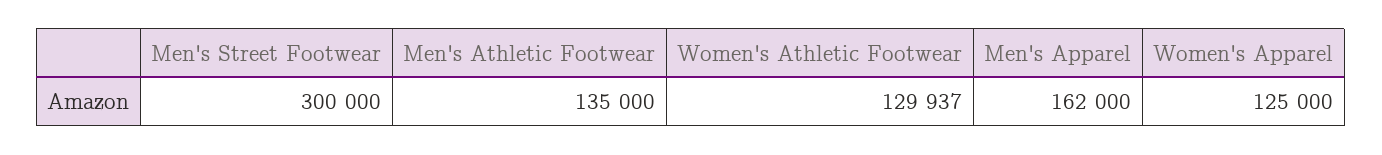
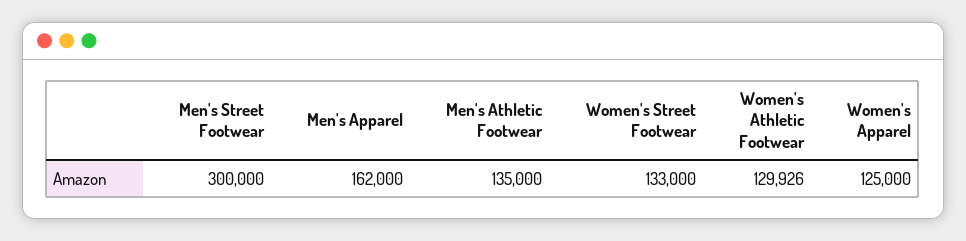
Women's Athletic Footwear: 129937 -> 129926
Women's Street Footwear: none -> 133000

